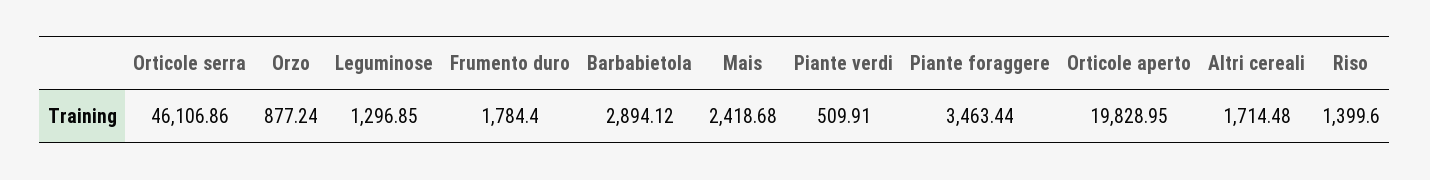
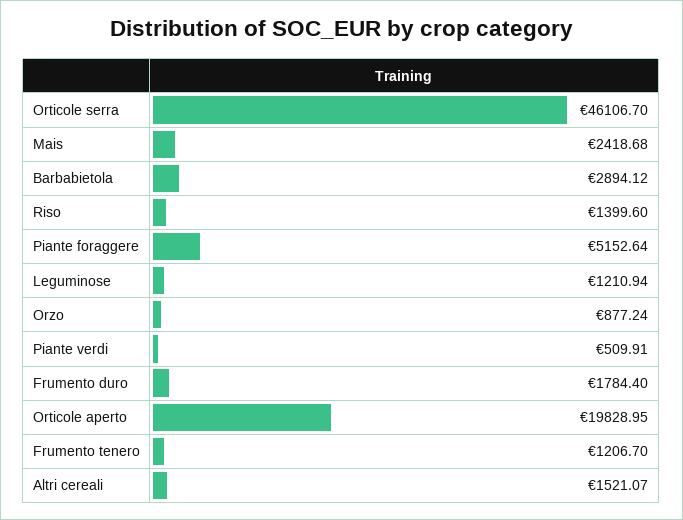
Orticole serra: 46106.86 -> 46106.7
Leguminose: 1296.85 -> 1210.94
Piante foraggere: 3463.44 -> 5152.64
Altri cereali: 1714.48 -> 1521.07
Frumento tenero: none -> 1206.7

